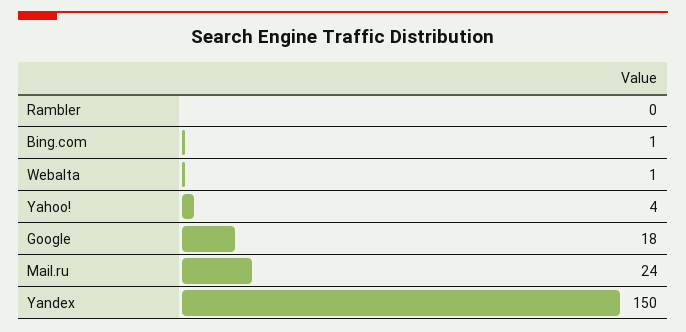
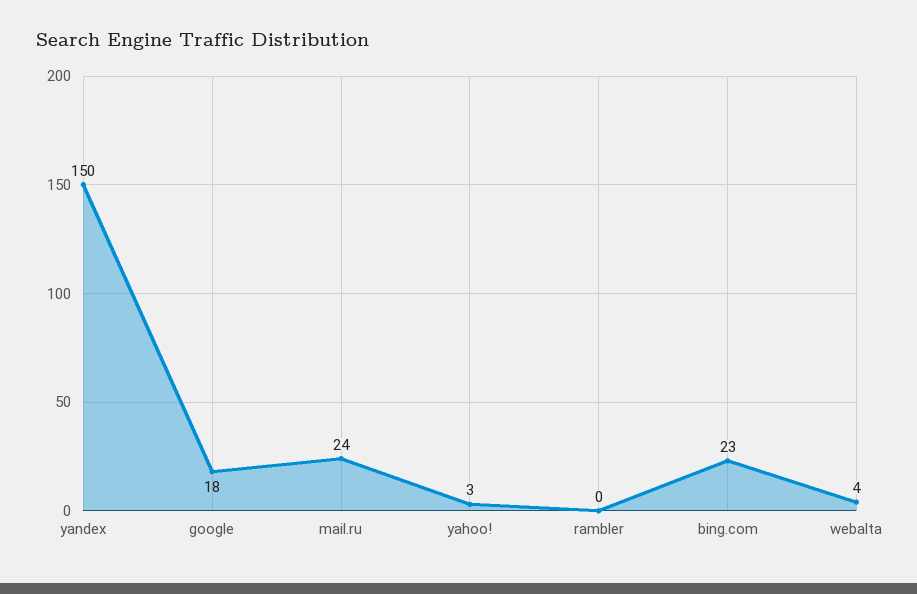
Bing.com: 1 -> 23
Webalta: 1 -> 4
Yahoo!: 4 -> 3

